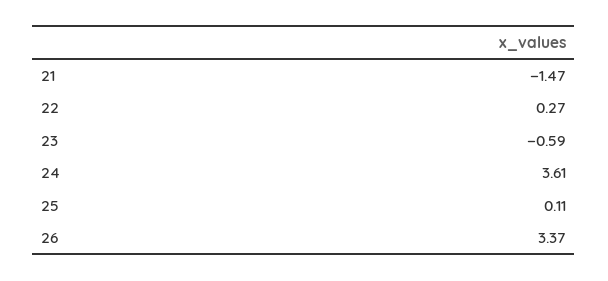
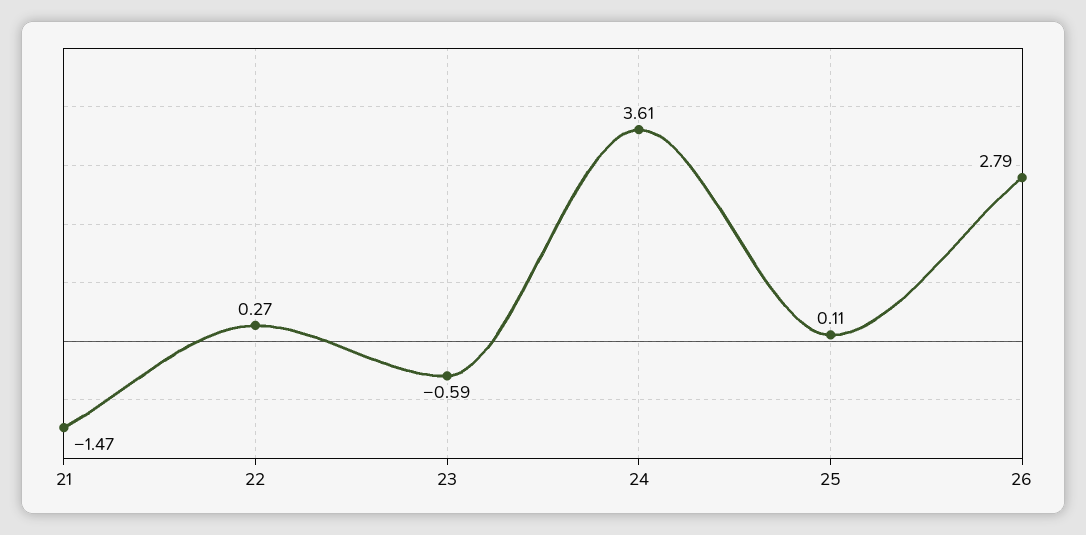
26: 3.37 -> 2.79

